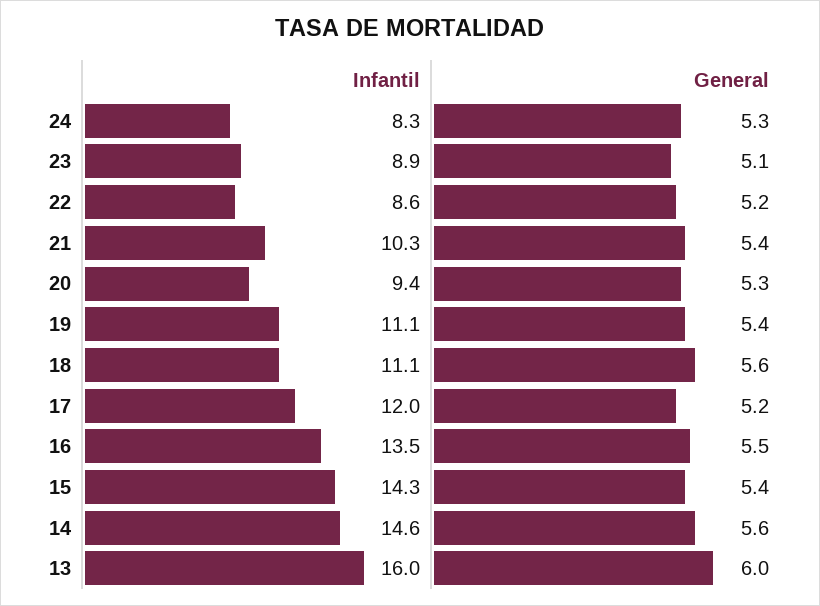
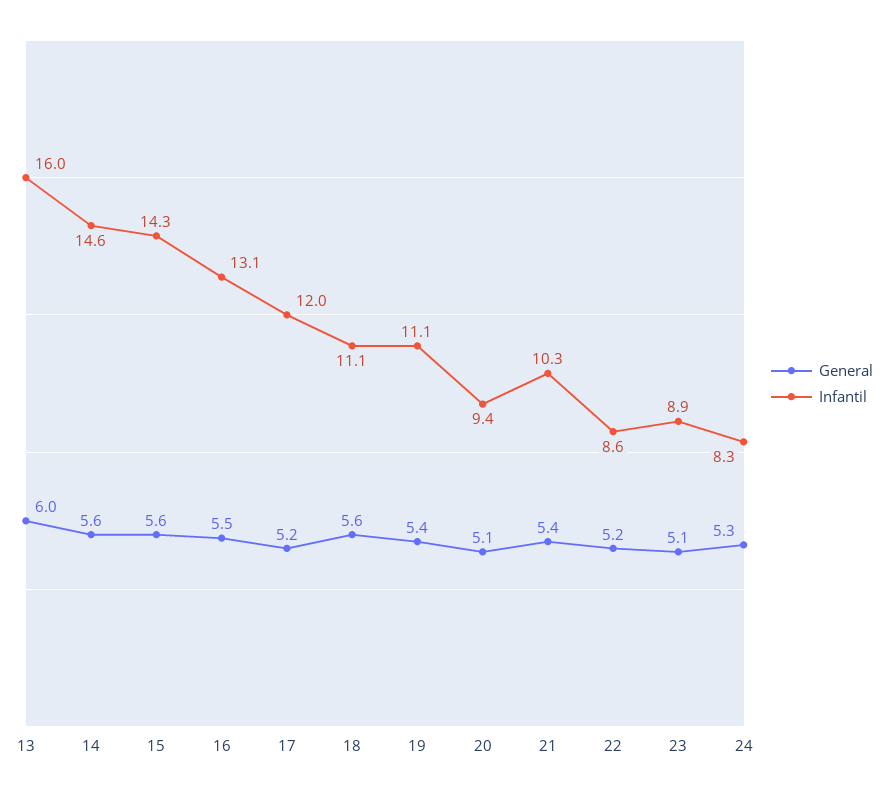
General, 20: 5.3 -> 5.1
Infantil, 16: 13.5 -> 13.1
General, 15: 5.4 -> 5.6

